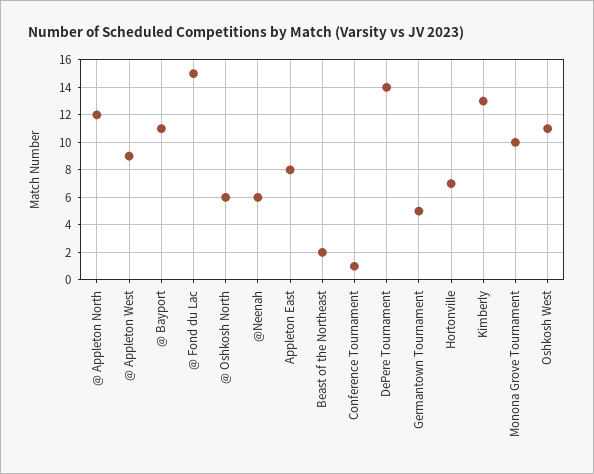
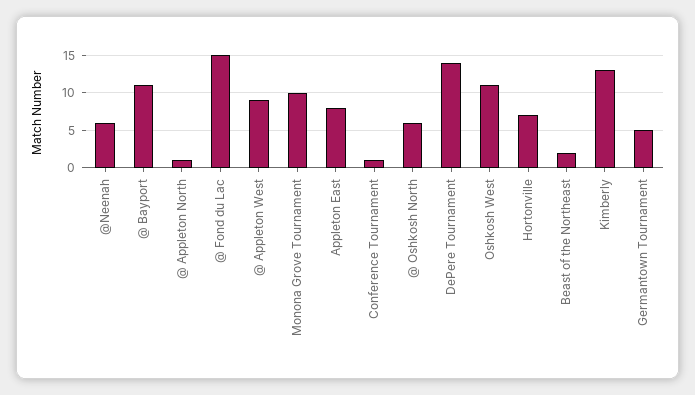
@ Appleton North: 12 -> 1

